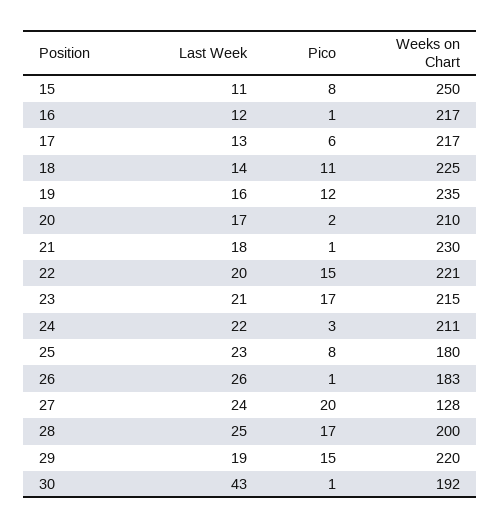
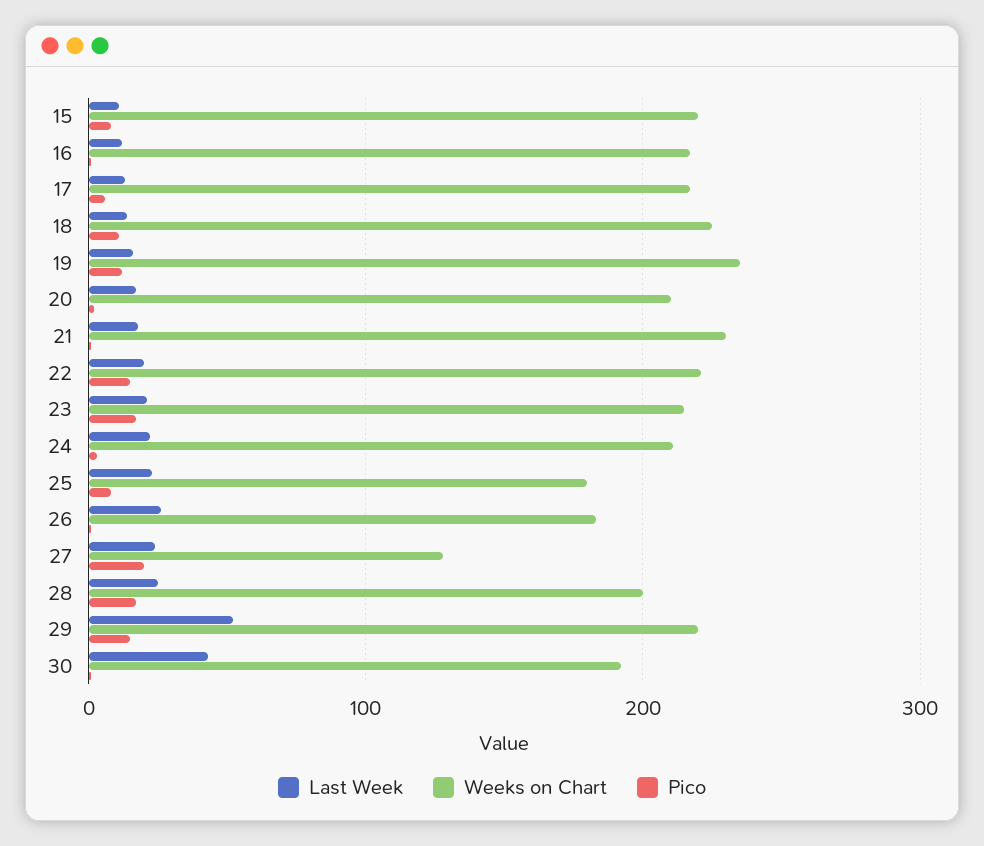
Weeks on Chart, 15: 250 -> 220
Last Week, 29: 19 -> 50

